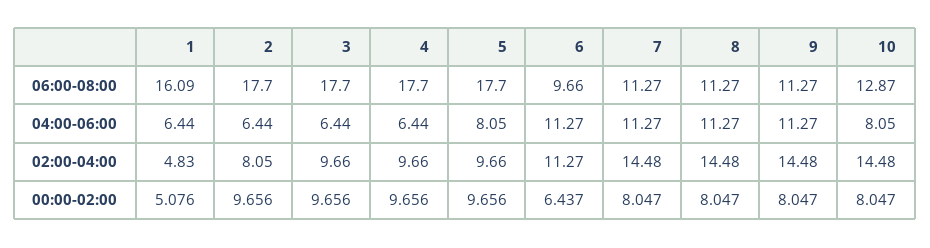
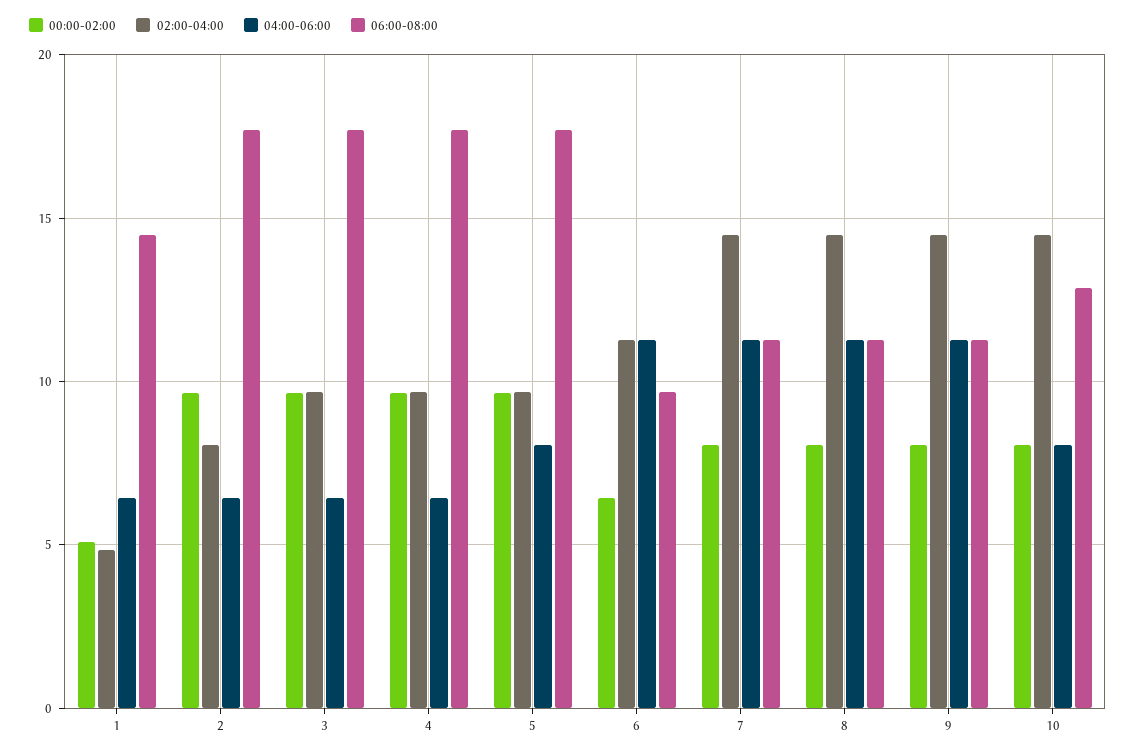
06:00-08:00, 1: 16.09 -> 14.5

